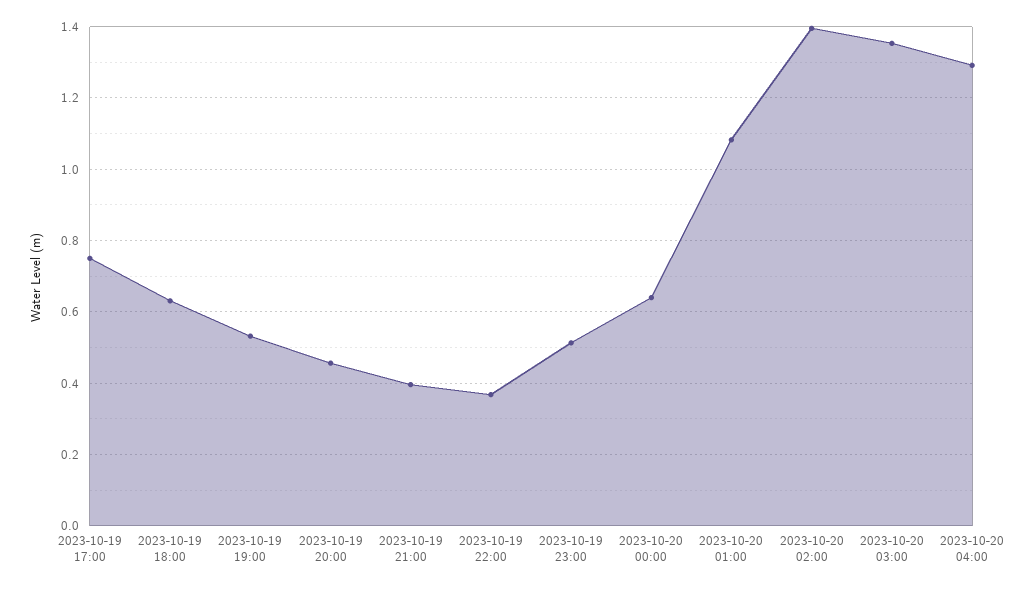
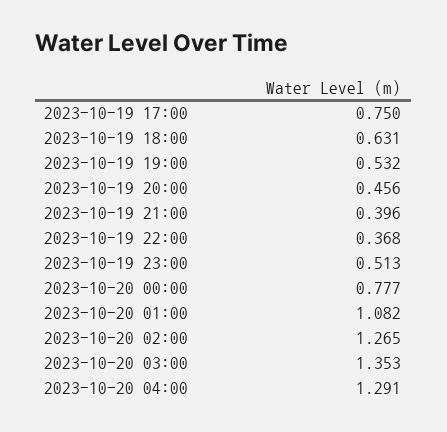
2023-10-20 00:00: 0.64 -> 0.777
2023-10-20 02:00: 1.4 -> 1.265

